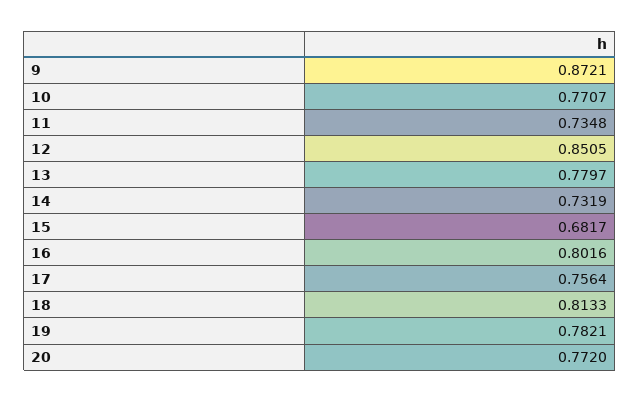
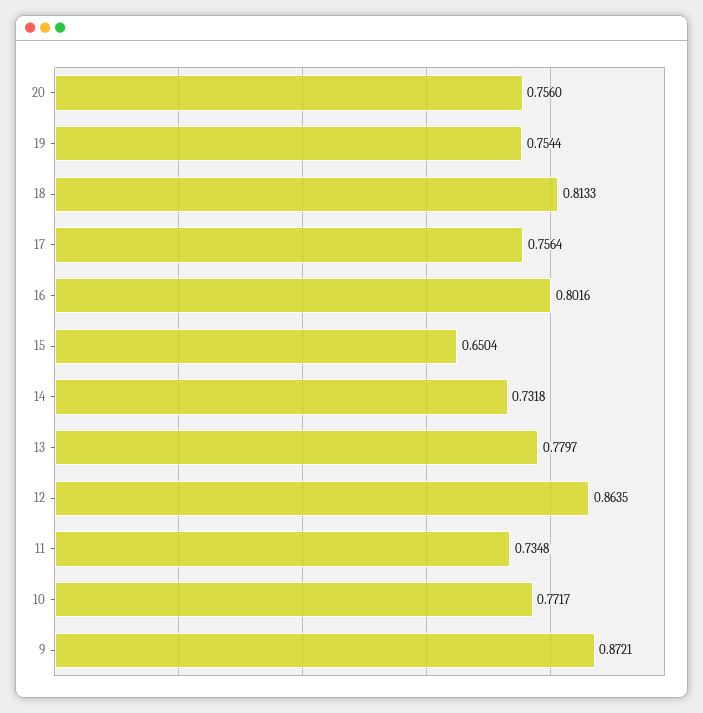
10: 0.7707 -> 0.7717
12: 0.8505 -> 0.8635
14: 0.7319 -> 0.7318
15: 0.6817 -> 0.6504
19: 0.7821 -> 0.7544
20: 0.772 -> 0.756

